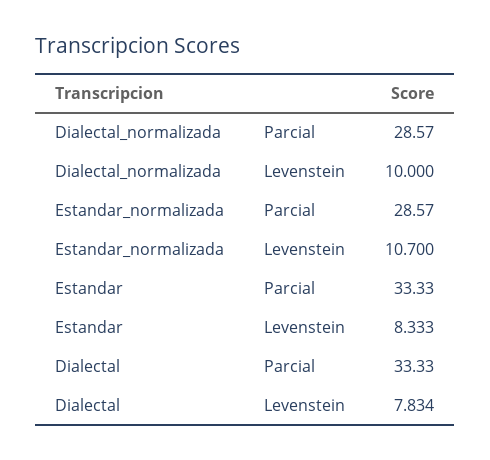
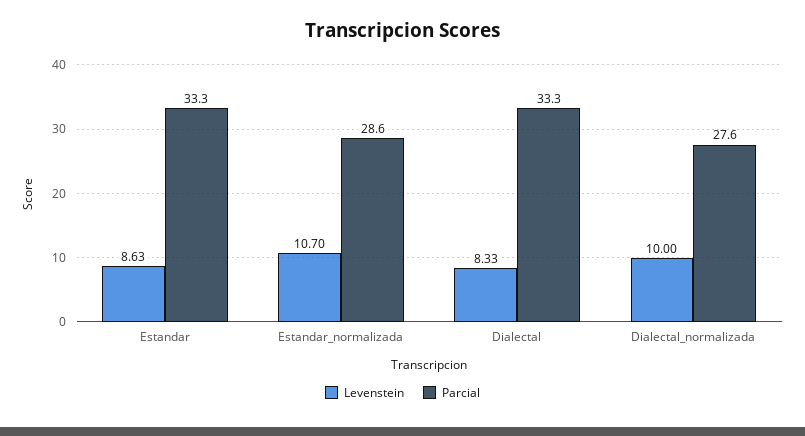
Parcial, Dialectal_normalizada: 28.57 -> 27.6
Levenstein, Estandar: 8.333 -> 8.63
Levenstein, Dialectal: 7.834 -> 8.33

